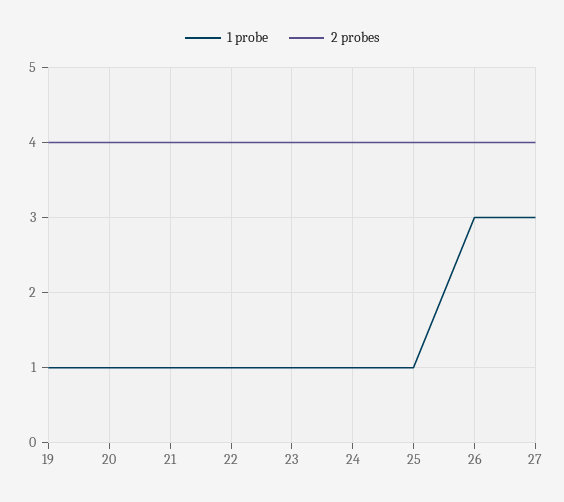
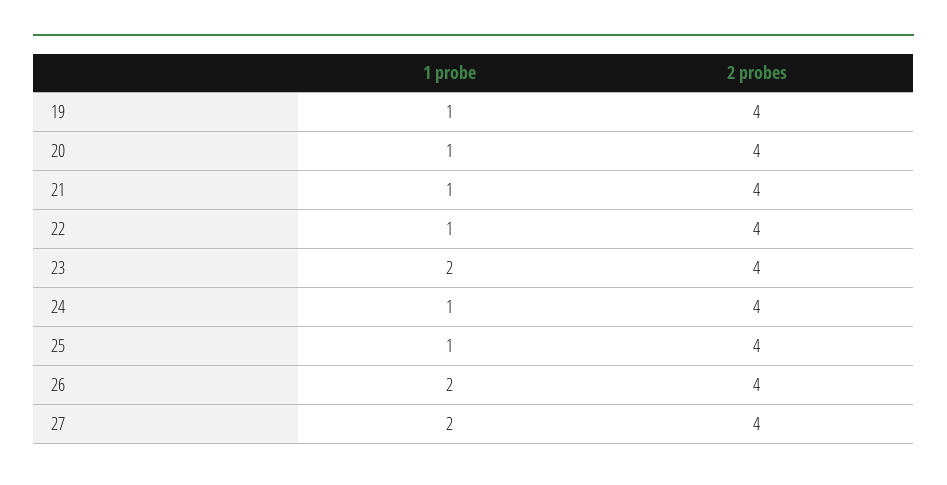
1 probe, 23: 1 -> 2
1 probe, 26: 3 -> 2
1 probe, 27: 3 -> 2

